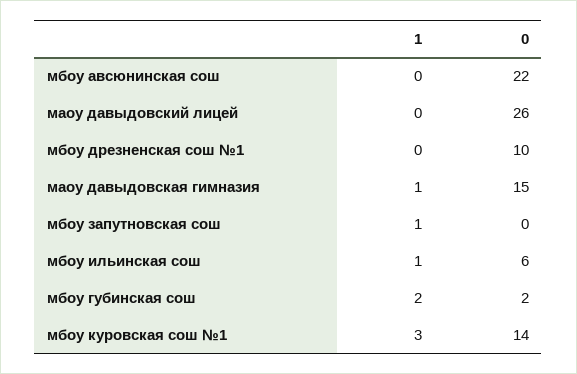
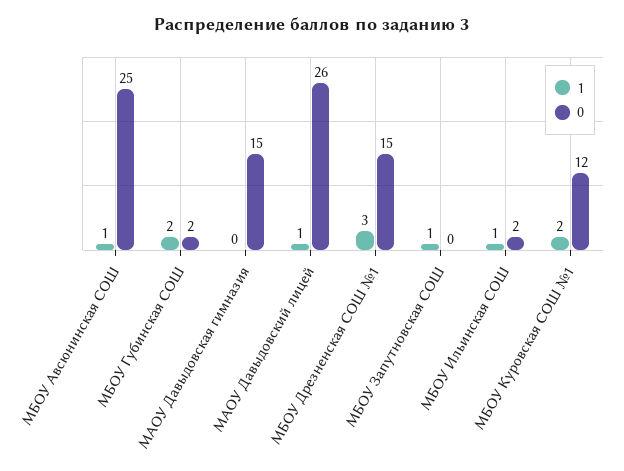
1, мбоу авсюнинская сош: 0 -> 1
0, мбоу авсюнинская сош: 22 -> 25
1, маоу давыдовский лицей: 0 -> 1
1, мбоу дрезненская сош №1: 0 -> 3
0, мбоу дрезненская сош №1: 10 -> 15
1, маоу давыдовская гимназия: 1 -> 0
0, мбоу ильинская сош: 6 -> 2
1, мбоу куровская сош №1: 3 -> 2
0, мбоу куровская сош №1: 14 -> 12

